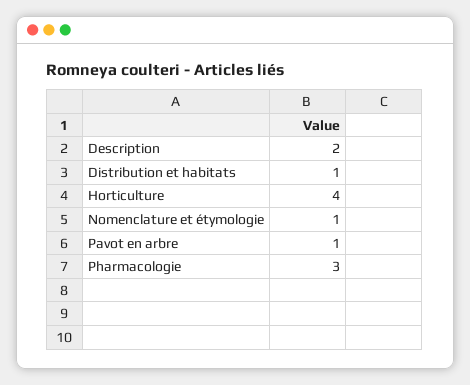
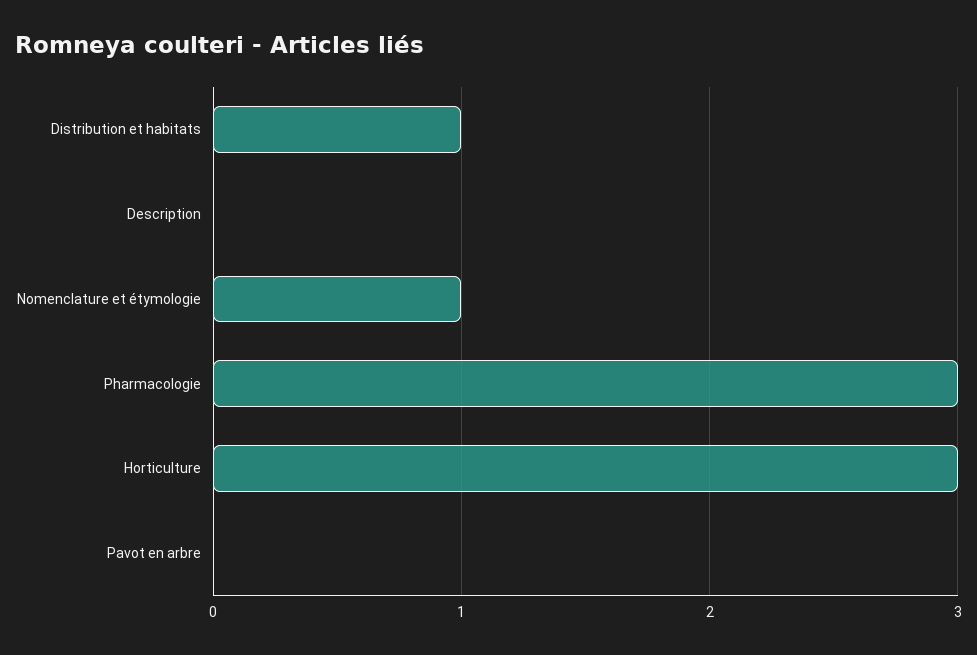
Description: 2 -> 0
Horticulture: 4 -> 3
Pavot en arbre: 1 -> 0

